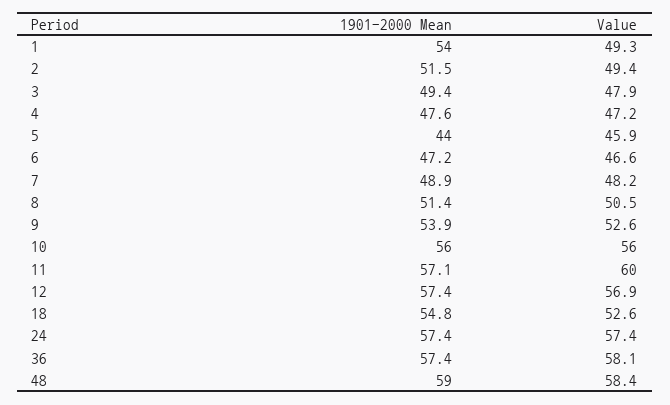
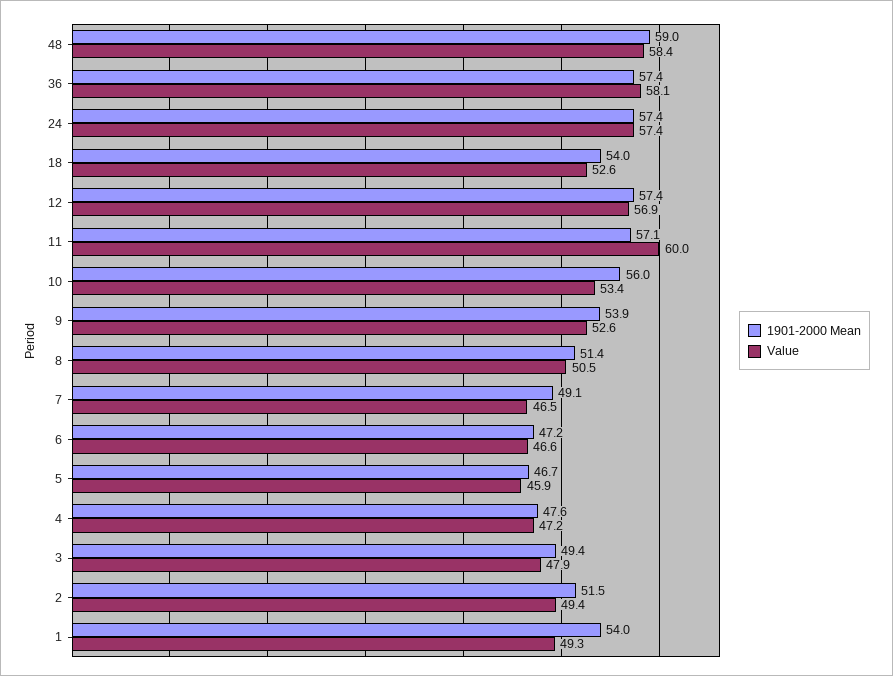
1901-2000 Mean, 5: 44 -> 46.7
1901-2000 Mean, 7: 48.9 -> 49.1
Value, 7: 48.2 -> 46.5
Value, 10: 56 -> 53.4
1901-2000 Mean, 18: 54.8 -> 54

